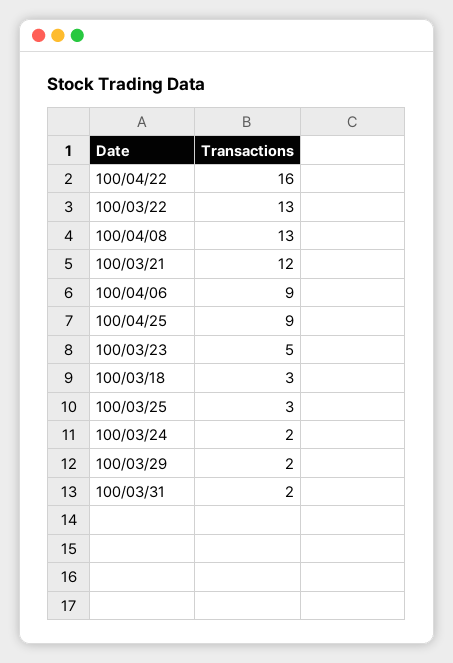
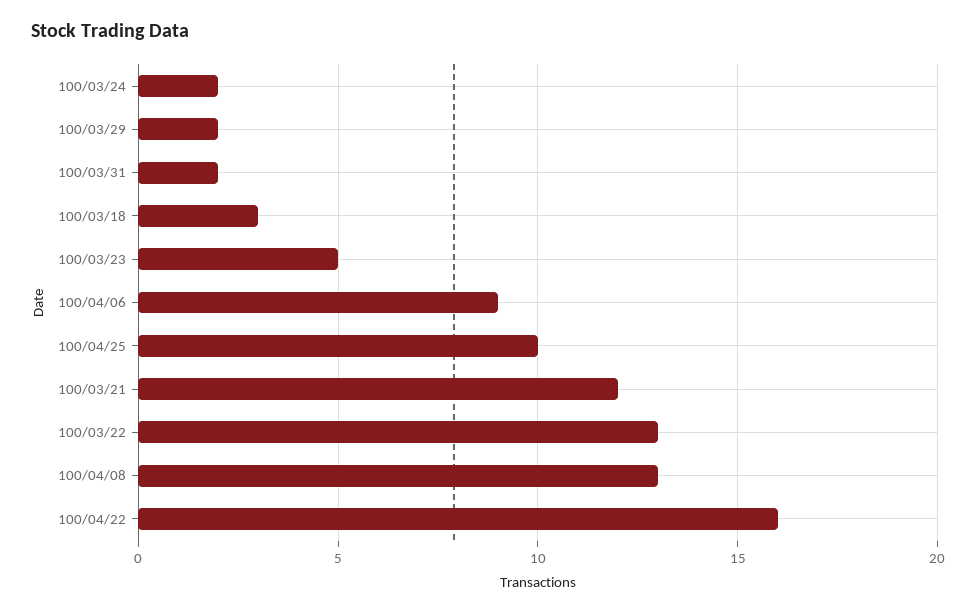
100/04/25: 9 -> 10
100/03/25: 3 -> none

